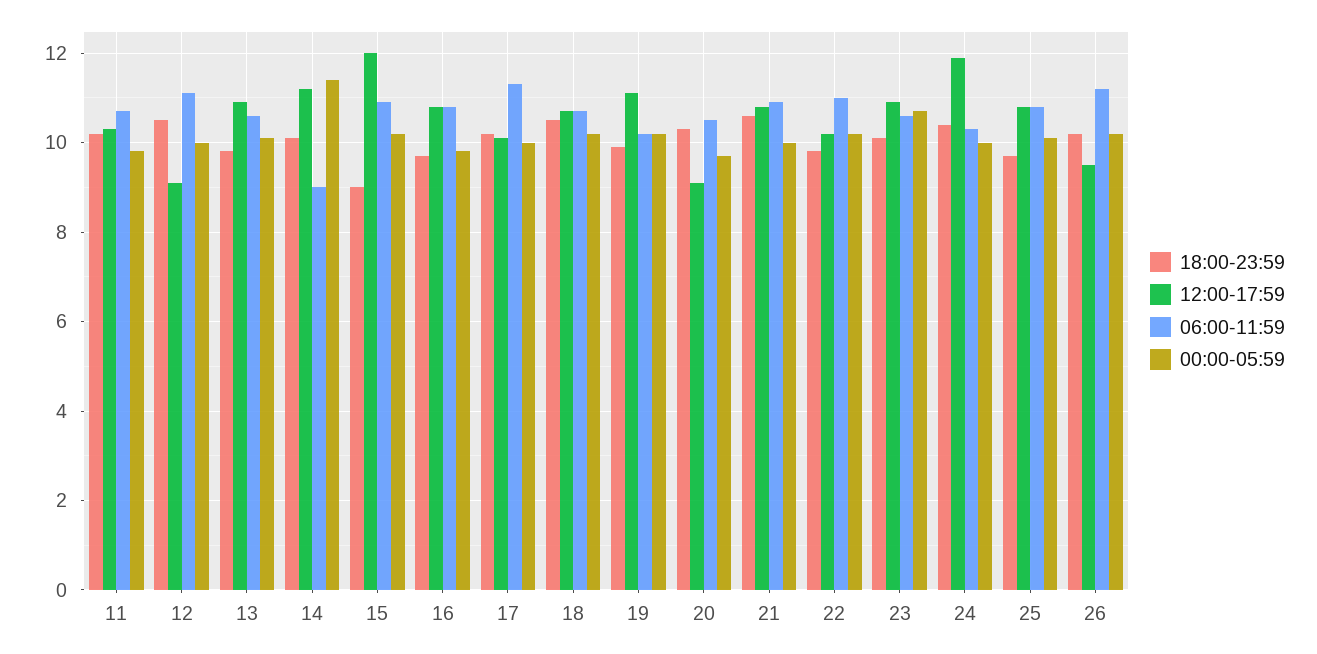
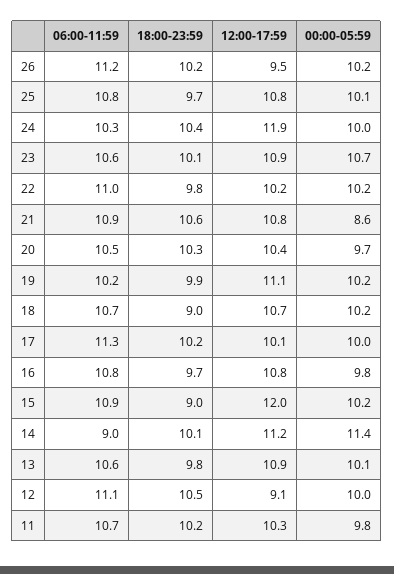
18:00-23:59, 18: 10.5 -> 9
12:00-17:59, 20: 9 -> 10.4
00:00-05:59, 21: 10 -> 8.6

